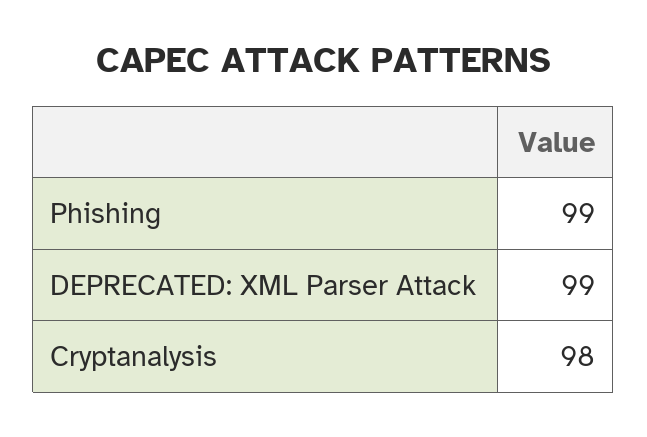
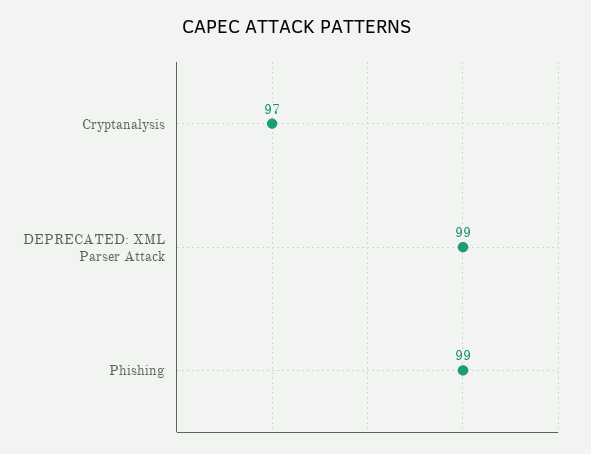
Cryptanalysis: 98 -> 97

